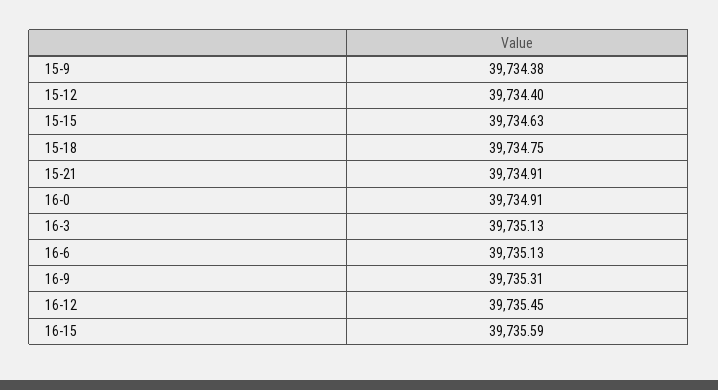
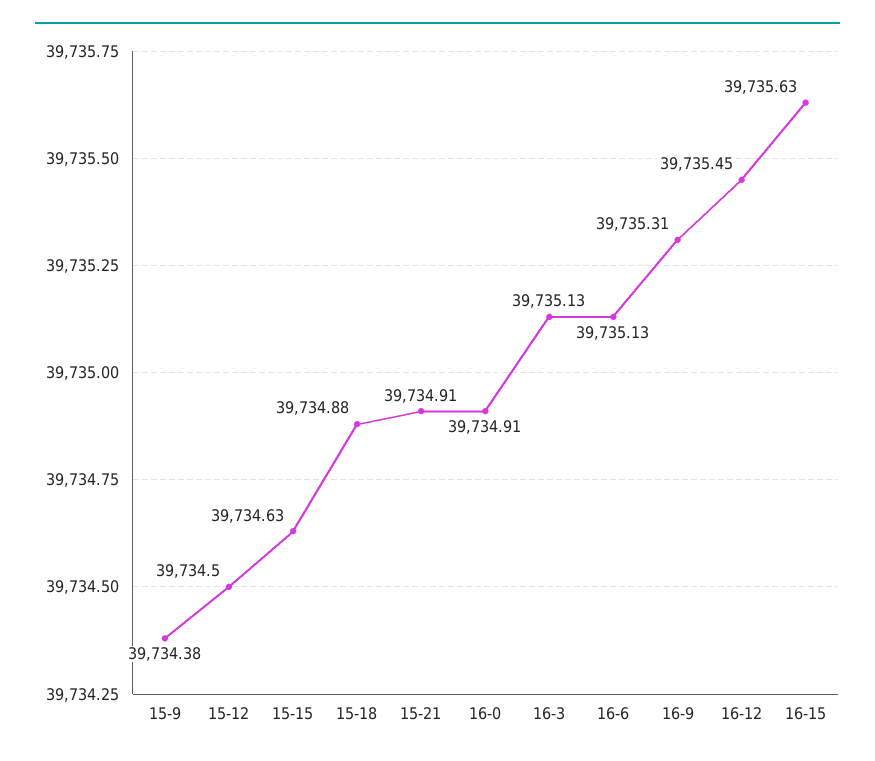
15-12: 39734.4 -> 39734.5
15-18: 39734.75 -> 39734.88
16-15: 39735.59 -> 39735.63

